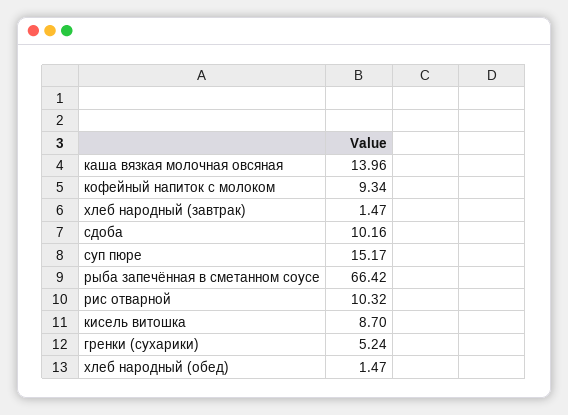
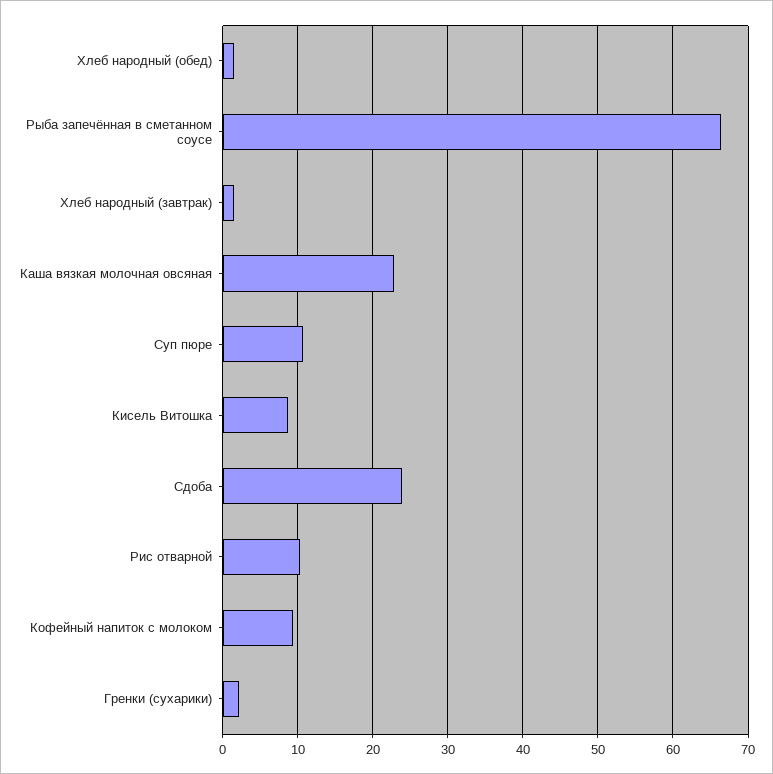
каша вязкая молочная овсяная: 13.96 -> 23
сдоба: 10.16 -> 24
суп пюре: 15.17 -> 11
гренки (сухарики): 5.24 -> 2

